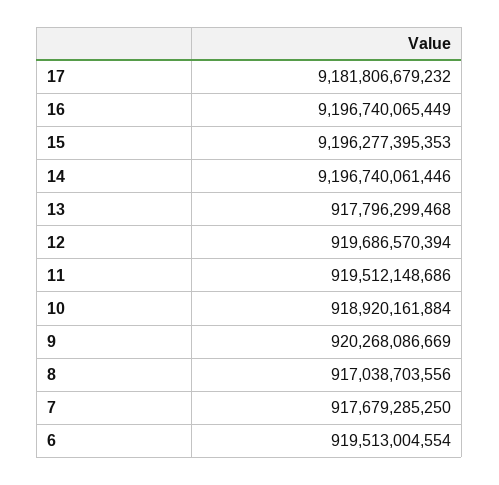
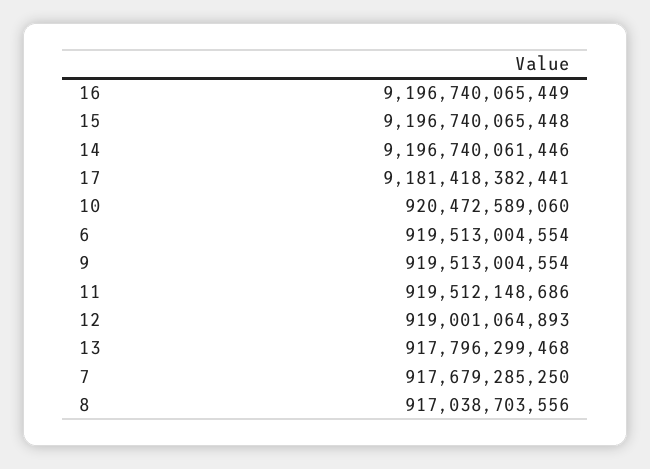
17: 9181806679232 -> 9181418382441
15: 9196277395353 -> 9196740065448
12: 919686570394 -> 919001064893
10: 918920161884 -> 920472589060
9: 920268086669 -> 919513004554

